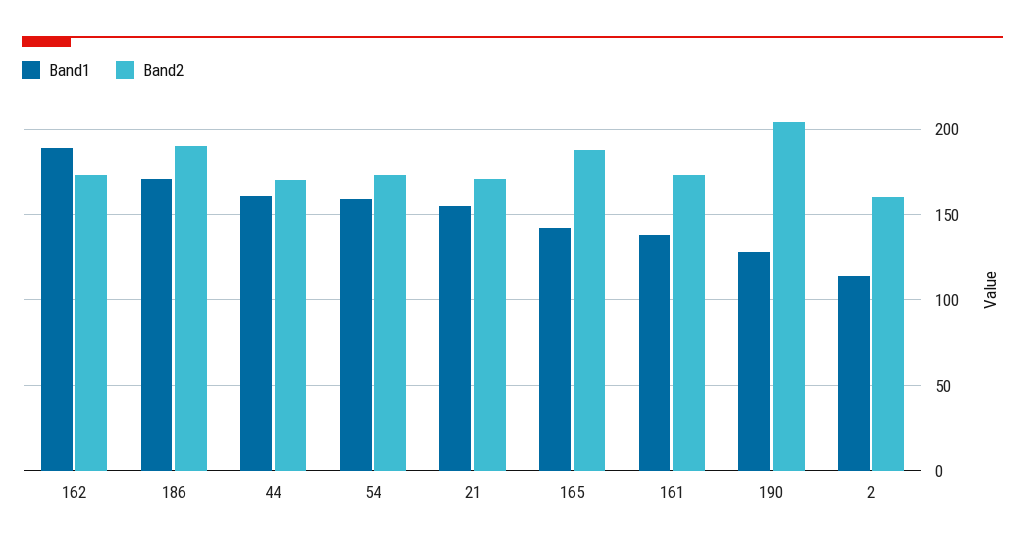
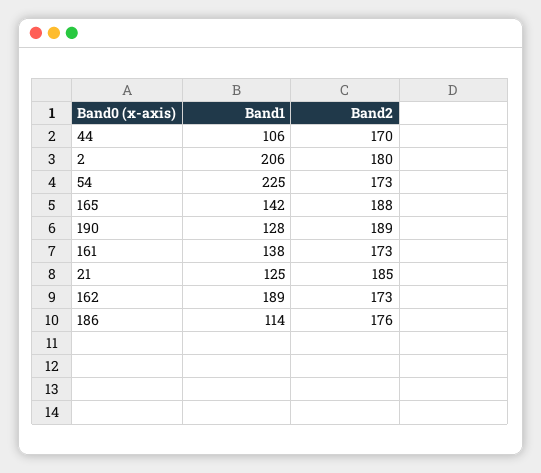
Band1, 186: 170 -> 114
Band2, 186: 190 -> 176
Band1, 44: 160 -> 106
Band1, 54: 160 -> 225
Band1, 21: 155 -> 125
Band2, 21: 170 -> 185
Band2, 190: 205 -> 189
Band1, 2: 115 -> 206
Band2, 2: 160 -> 180

